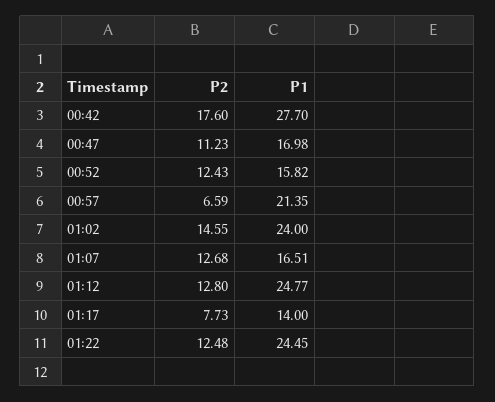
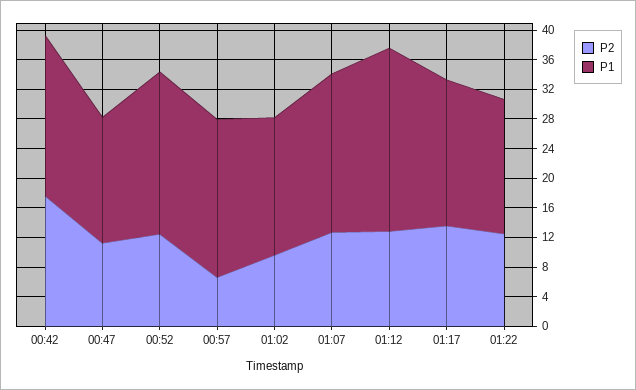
P1, 00:42: 27.7 -> 22
P1, 00:52: 15.82 -> 22
P2, 01:02: 14.55 -> 10
P1, 01:02: 24 -> 18
P1, 01:07: 16.51 -> 22
P2, 01:17: 7.73 -> 14
P1, 01:17: 14 -> 20
P1, 01:22: 24.45 -> 18

